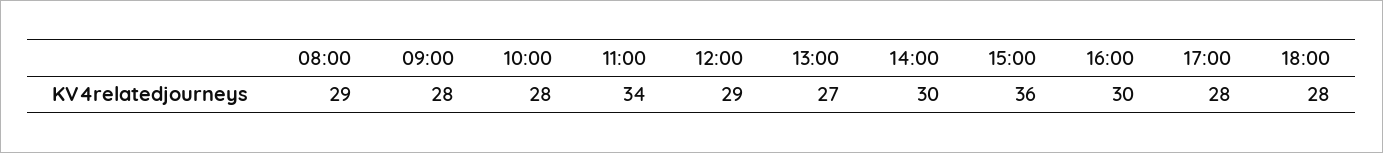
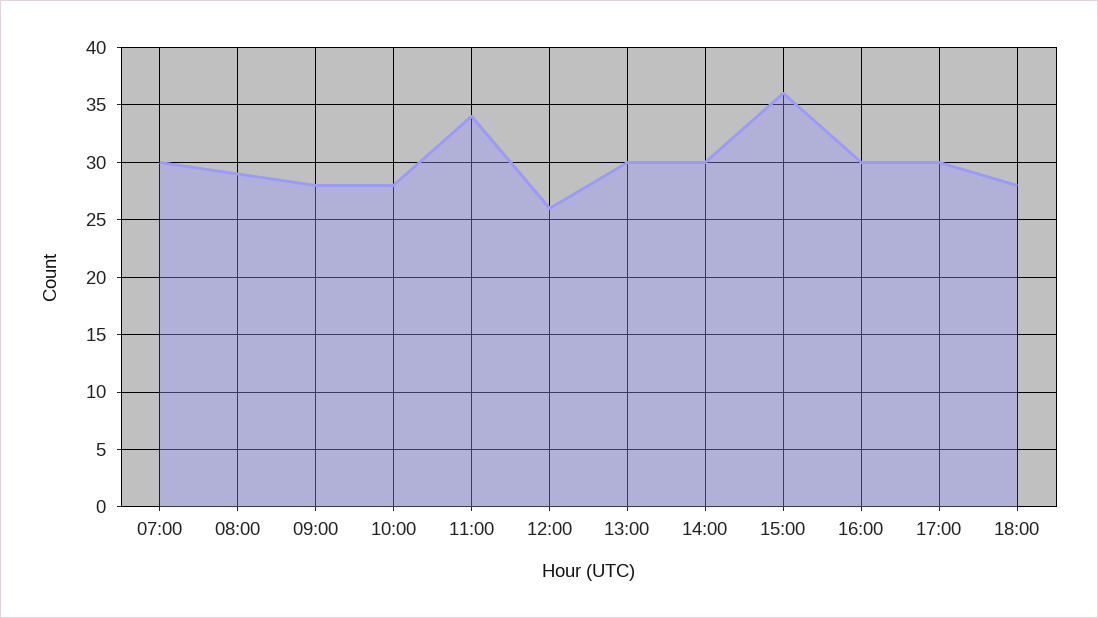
12:00: 29 -> 26
13:00: 27 -> 30
17:00: 28 -> 30
07:00: none -> 30

